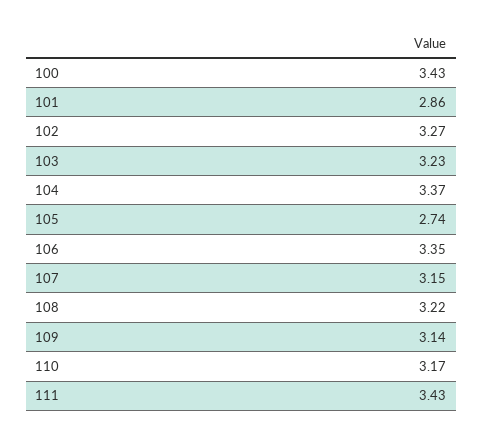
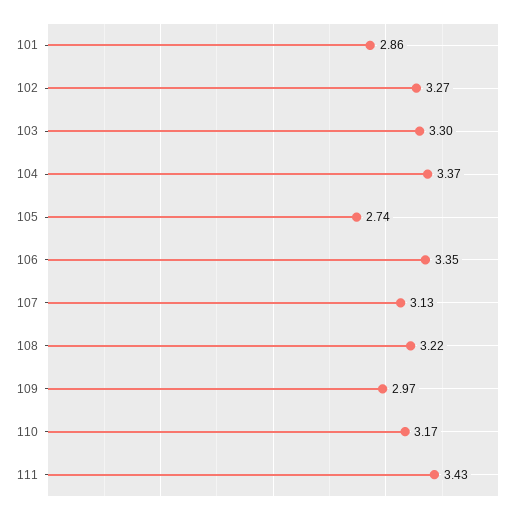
100: 3.43 -> none
103: 3.23 -> 3.3
107: 3.15 -> 3.13
109: 3.14 -> 2.97

